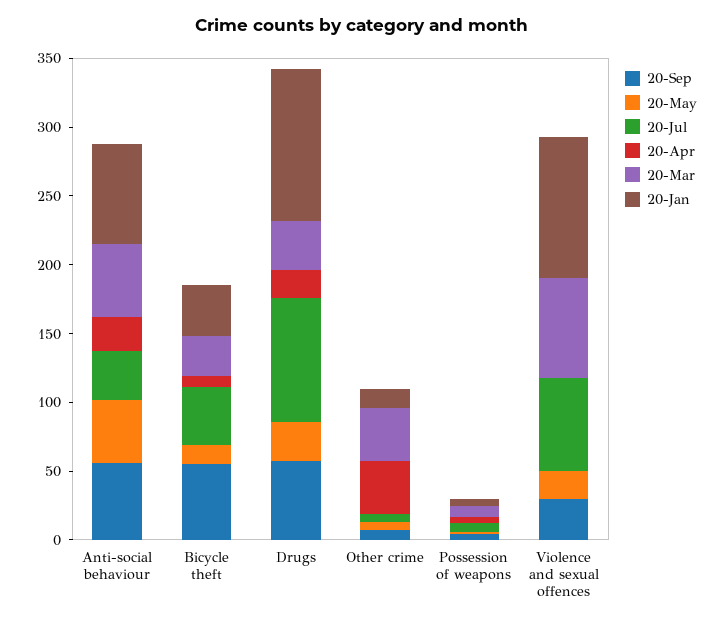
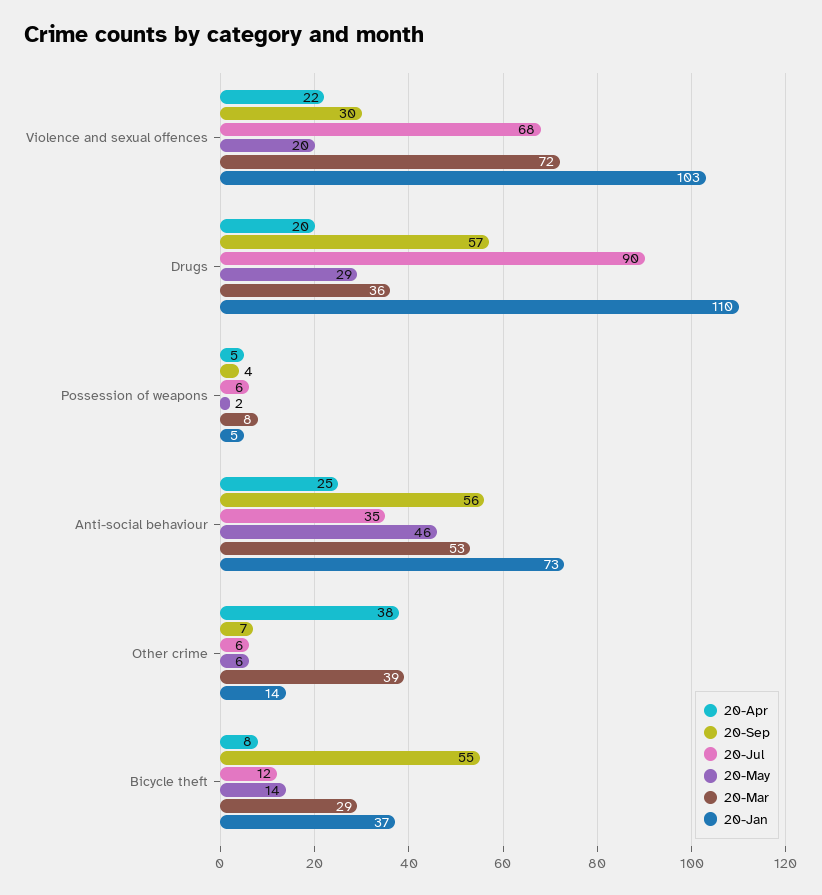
20-Jul, Bicycle theft: 40 -> 12
20-Apr, Violence and sexual offences: 0 -> 22

